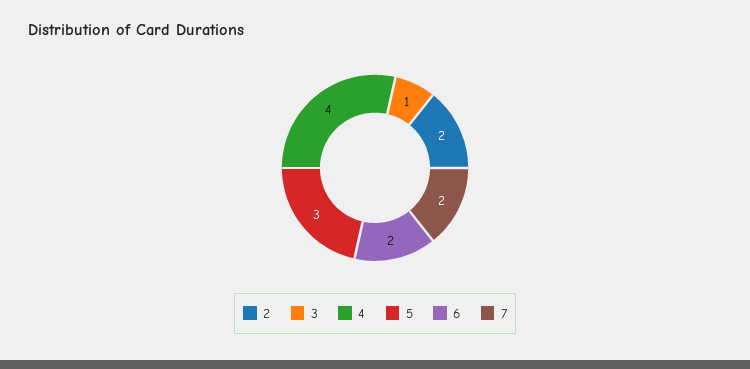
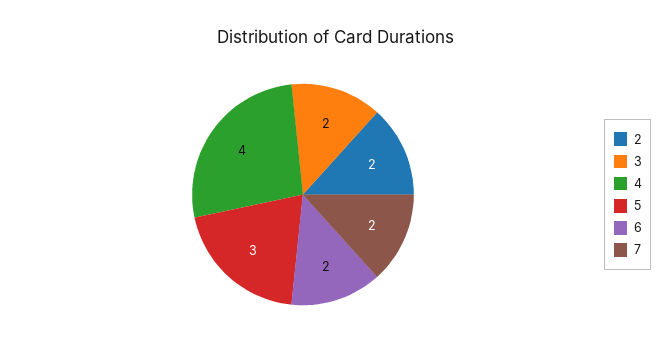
3: 1 -> 2

